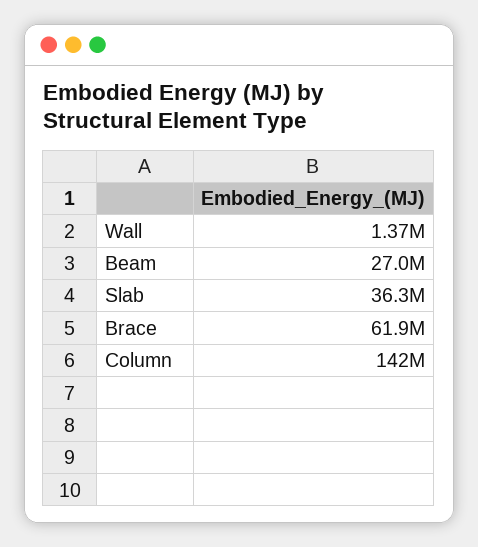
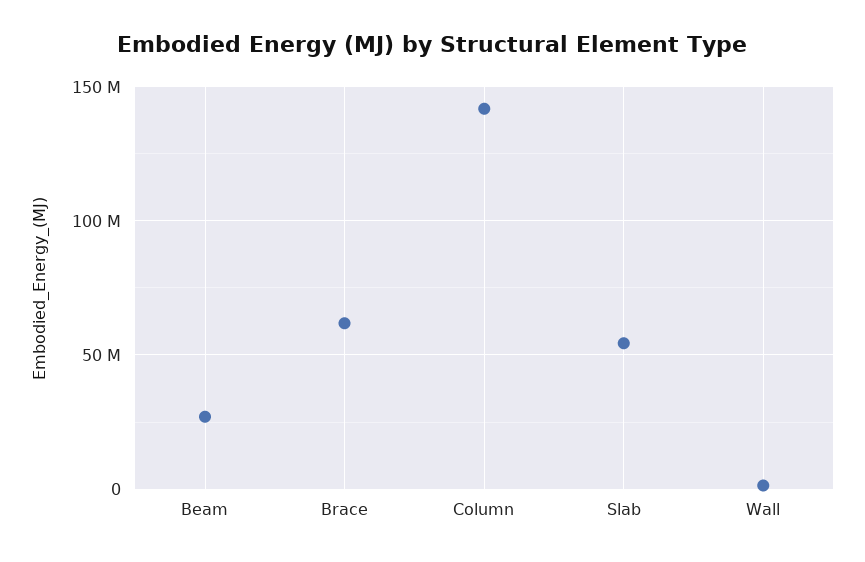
Slab: 36300000 -> 55000000

